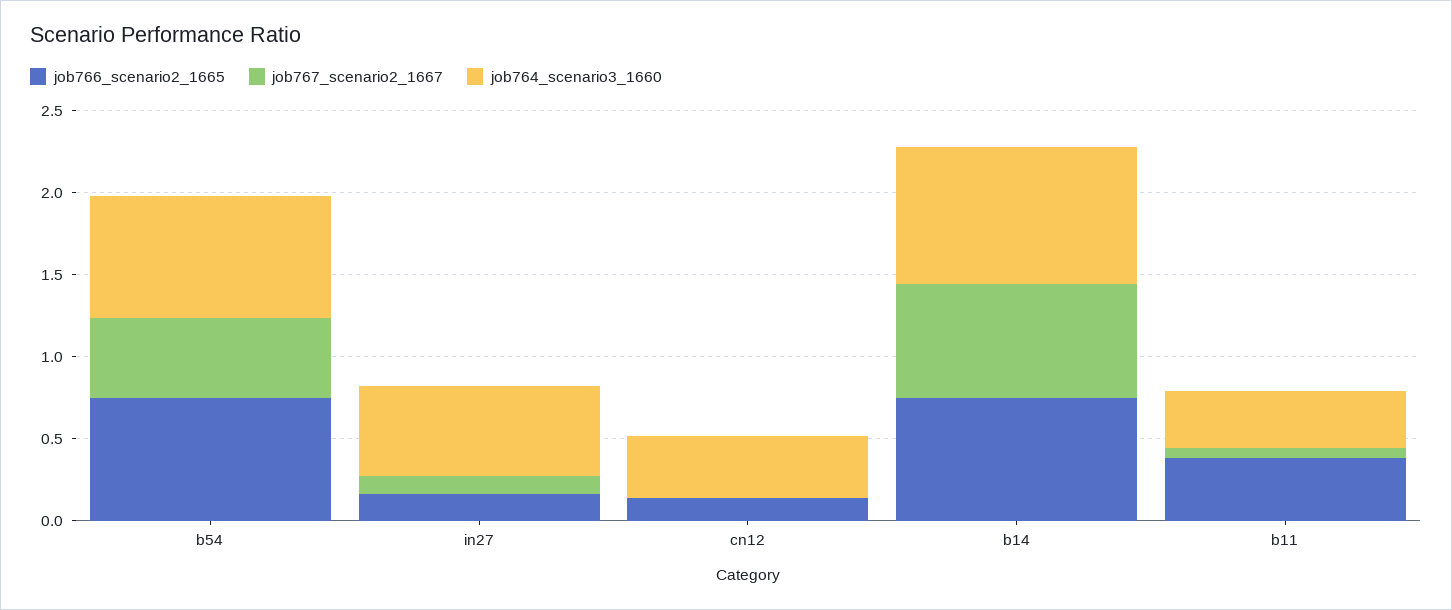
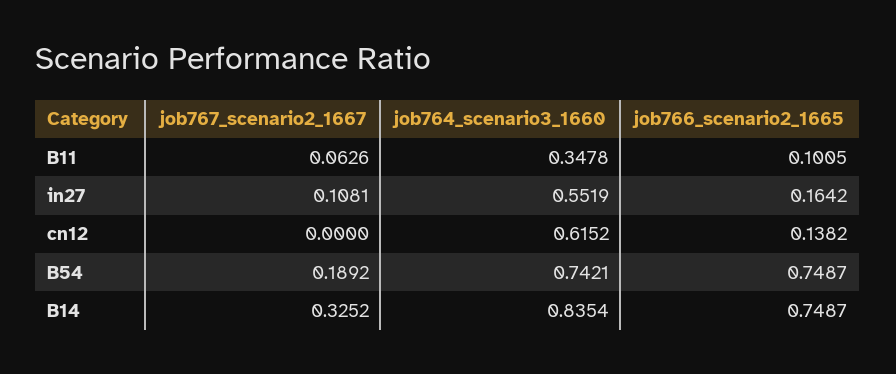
job767_scenario2_1667, b54: 0.5 -> 0.1892
job764_scenario3_1660, cn12: 0.4 -> 0.6152
job767_scenario2_1667, b14: 0.7 -> 0.3252
job766_scenario2_1665, b11: 0.4 -> 0.1005

